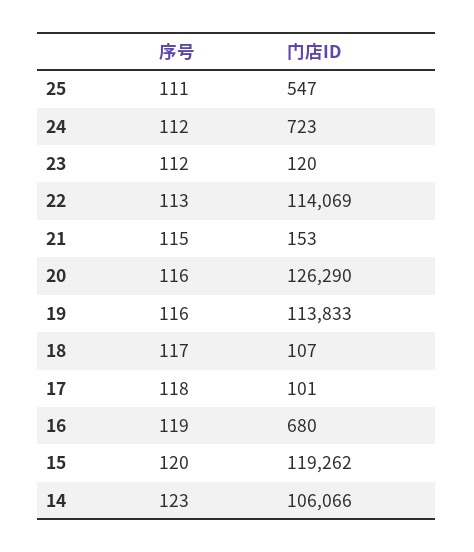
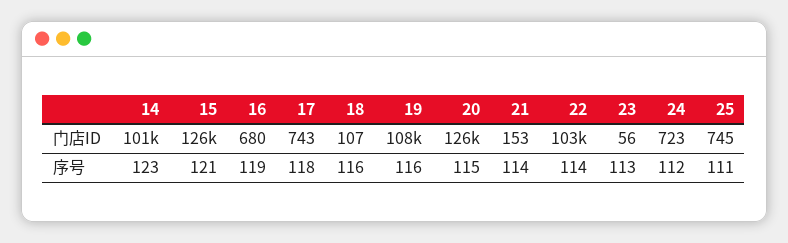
门店ID, 25: 547 -> 745
序号, 23: 112 -> 113
门店ID, 23: 120 -> 56
序号, 22: 113 -> 114
门店ID, 22: 114069 -> 103000
序号, 21: 115 -> 114
序号, 20: 116 -> 115
门店ID, 19: 113833 -> 108000
序号, 18: 117 -> 116
门店ID, 17: 101 -> 743
序号, 15: 120 -> 121
门店ID, 15: 119262 -> 126000
门店ID, 14: 106066 -> 101000

